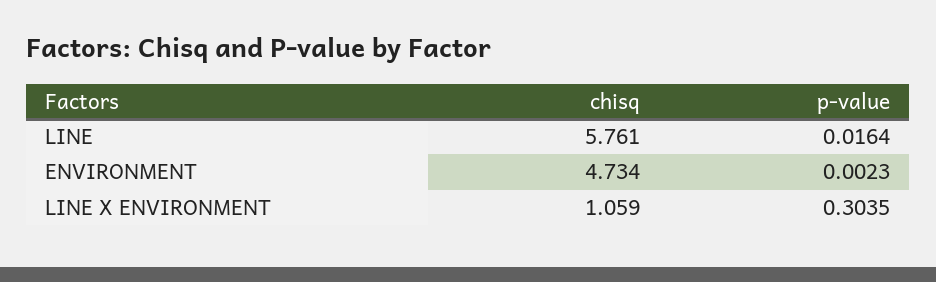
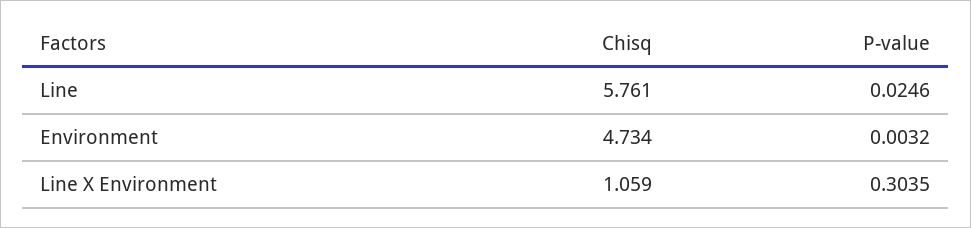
p-value, LINE: 0.0164 -> 0.0246
p-value, ENVIRONMENT: 0.0023 -> 0.0032

